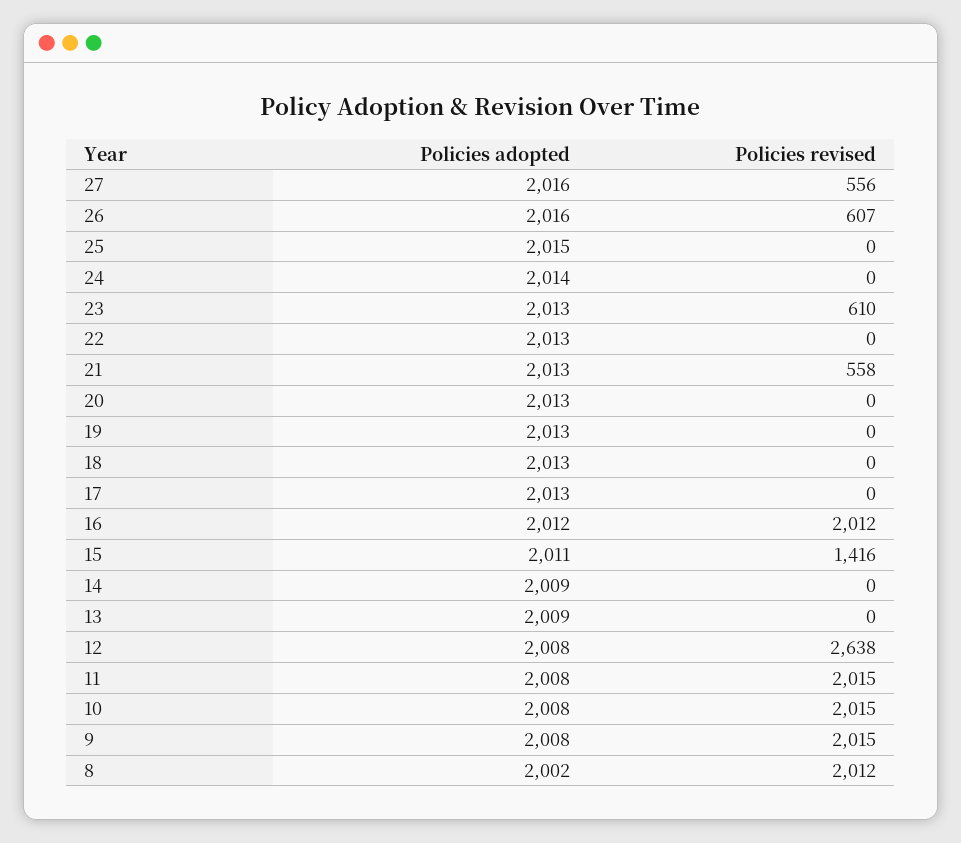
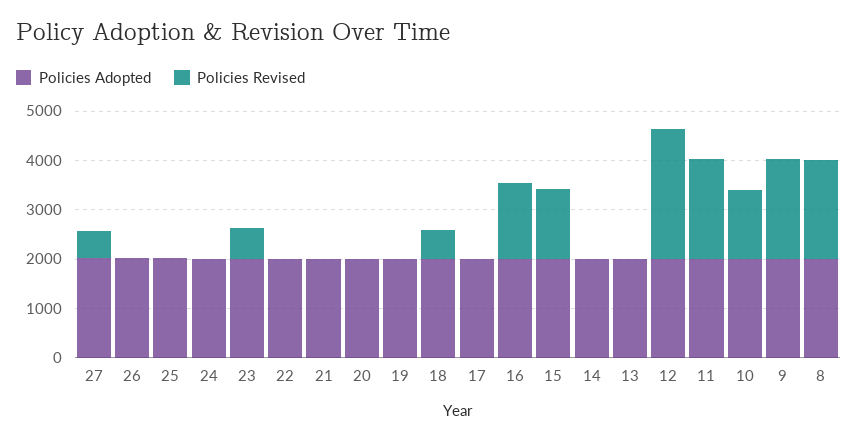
Policies revised, 26: 607 -> 0
Policies revised, 21: 558 -> 0
Policies revised, 18: 0 -> 600
Policies revised, 16: 2012 -> 1600
Policies revised, 10: 2015 -> 1400

